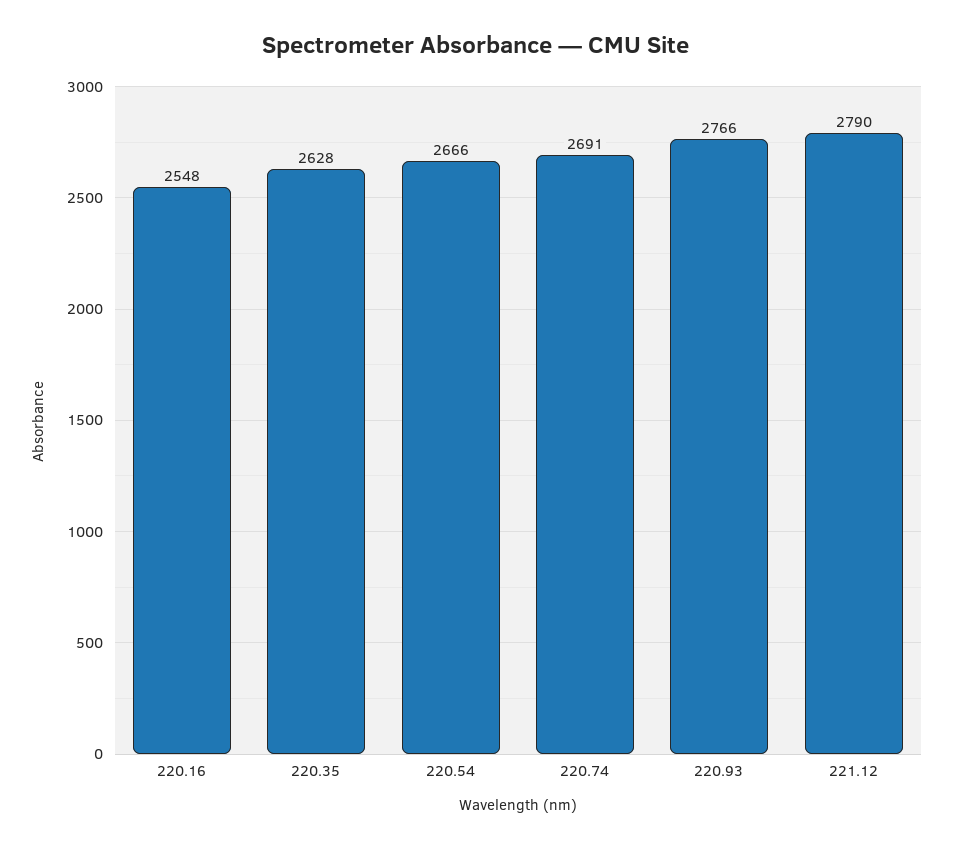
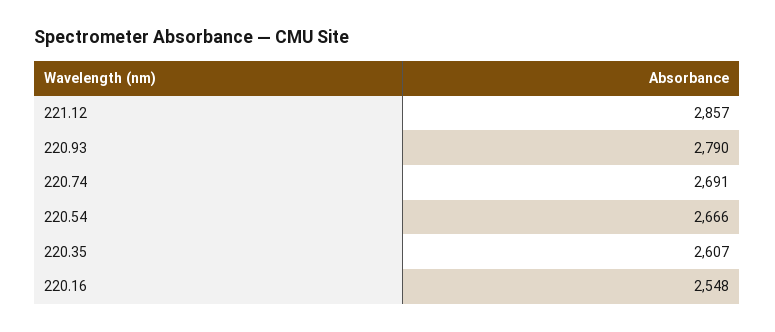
220.35: 2628 -> 2607
220.93: 2766 -> 2790
221.12: 2790 -> 2857

